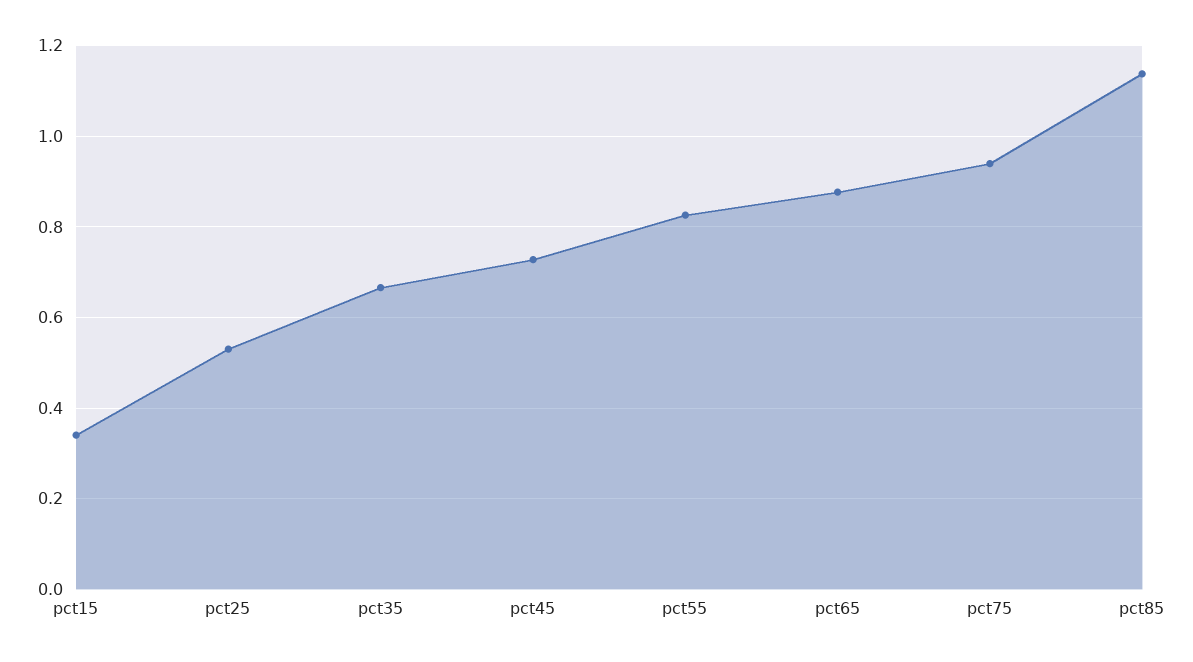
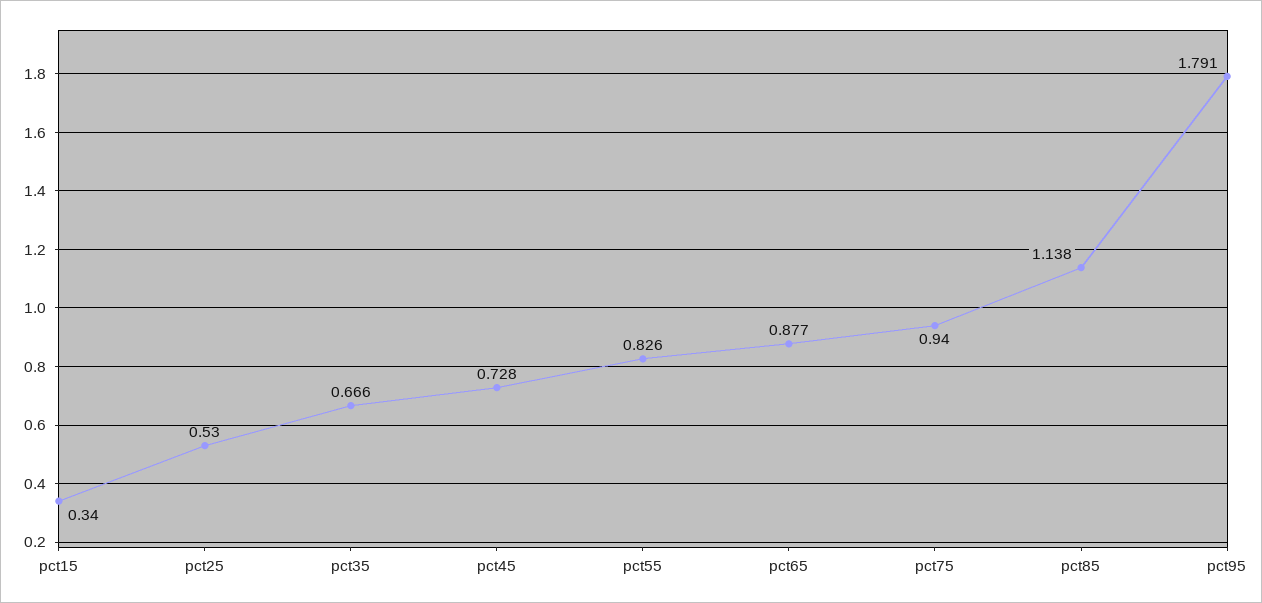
pct95: none -> 1.791

